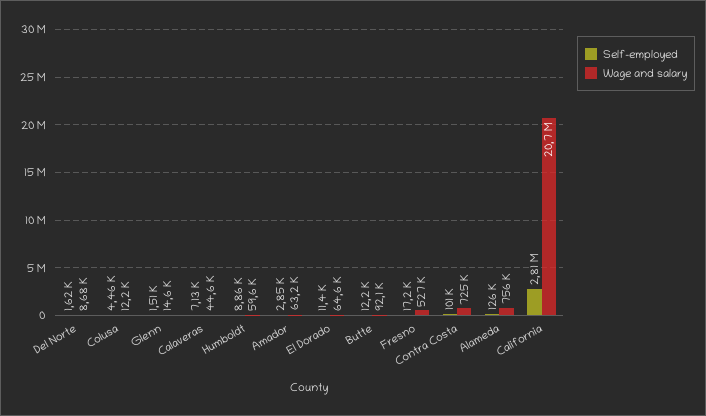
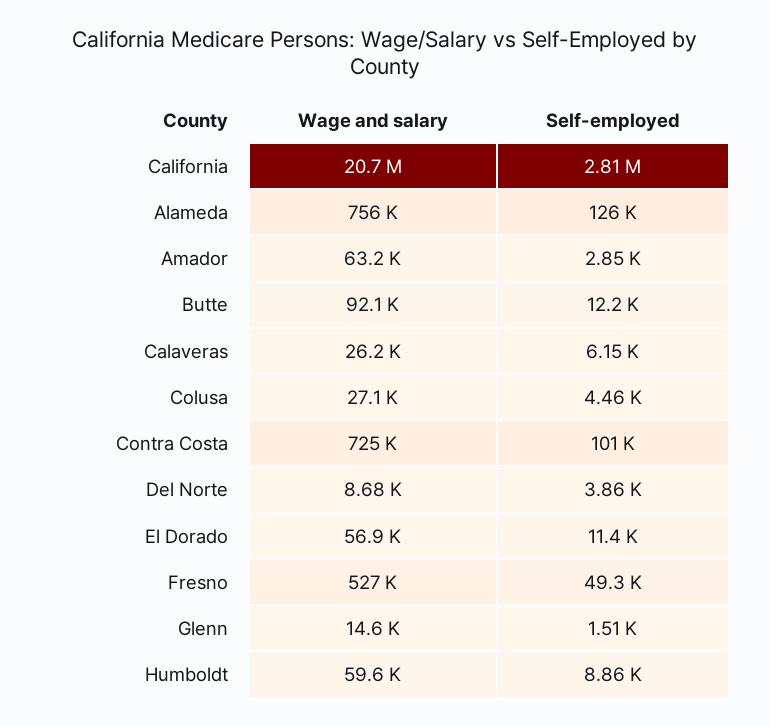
Self-employed, Del Norte: 1620 -> 3860
Wage and salary, Colusa: 12200 -> 27100
Self-employed, Calaveras: 7130 -> 6150
Wage and salary, Calaveras: 44600 -> 26200
Wage and salary, El Dorado: 64600 -> 56900
Self-employed, Fresno: 17200 -> 49300

